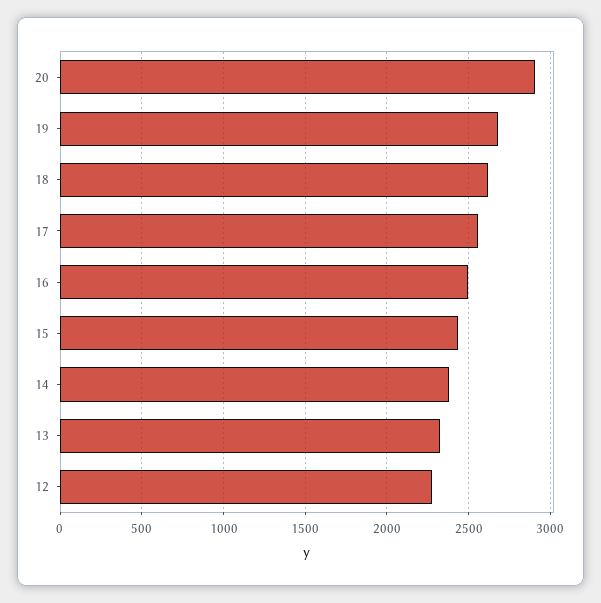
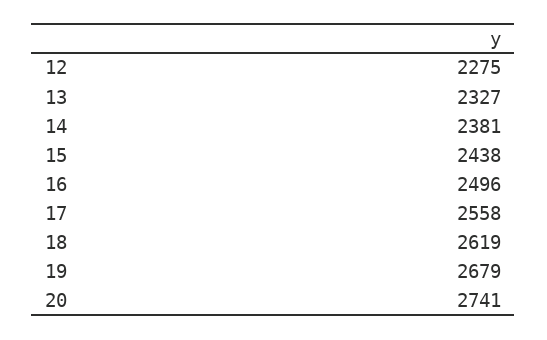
20: 2900 -> 2741

